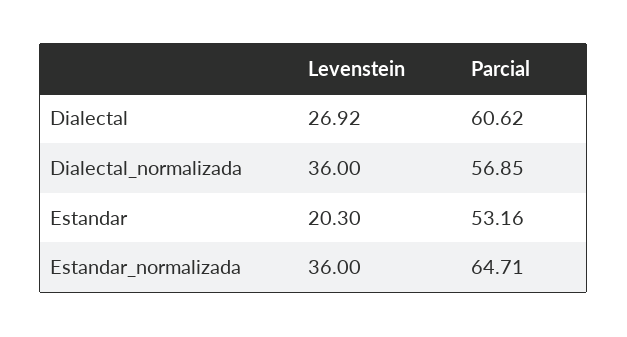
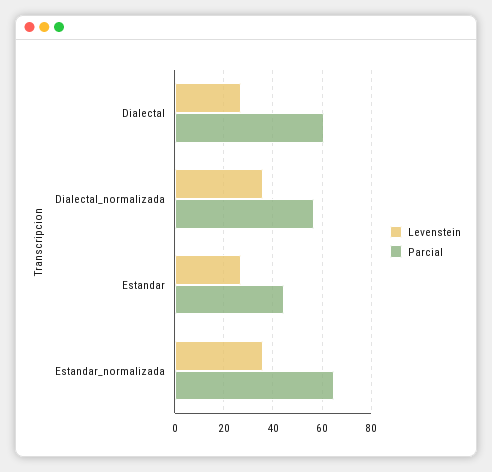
Levenstein, Estandar: 20.3 -> 27.5
Parcial, Estandar: 53.16 -> 45

